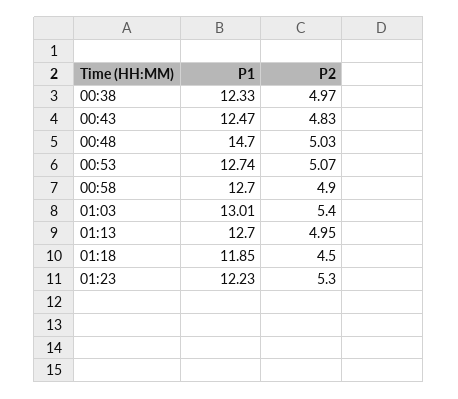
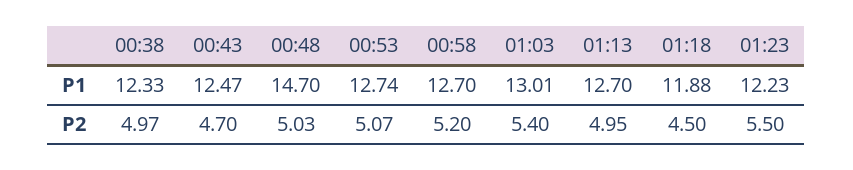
P2, 00:43: 4.83 -> 4.7
P2, 00:58: 4.9 -> 5.2
P1, 01:18: 11.85 -> 11.88
P2, 01:23: 5.3 -> 5.5

